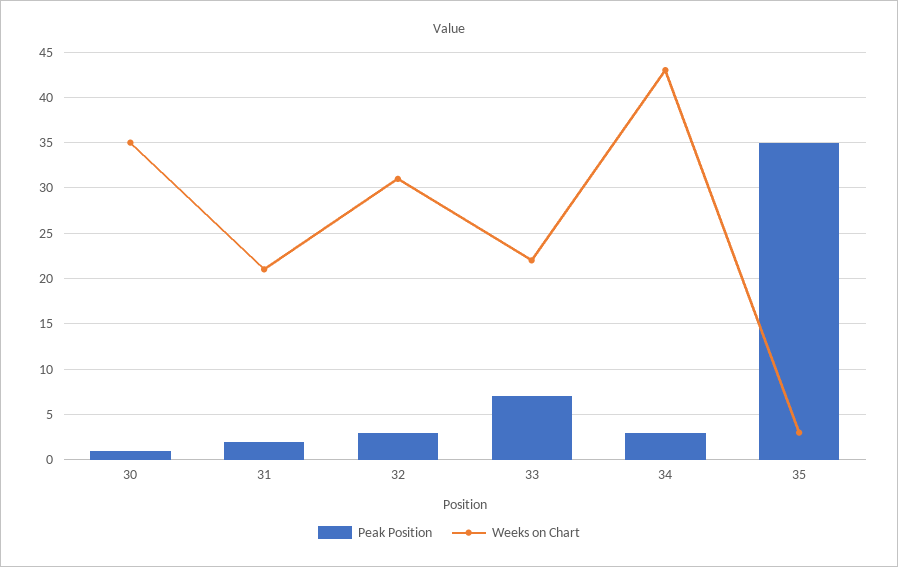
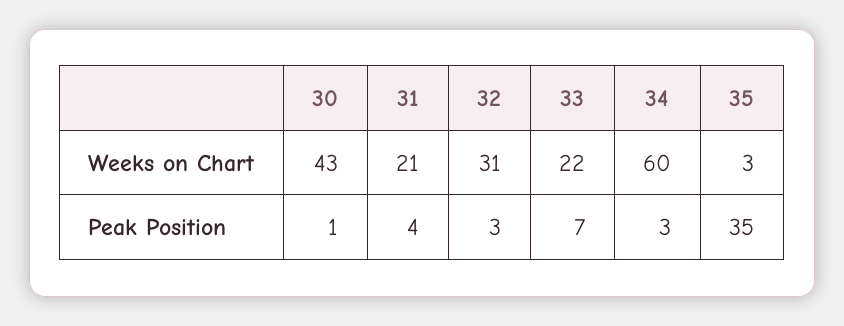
Weeks on Chart, 30: 35 -> 43
Peak Position, 31: 2 -> 4
Weeks on Chart, 34: 43 -> 60

